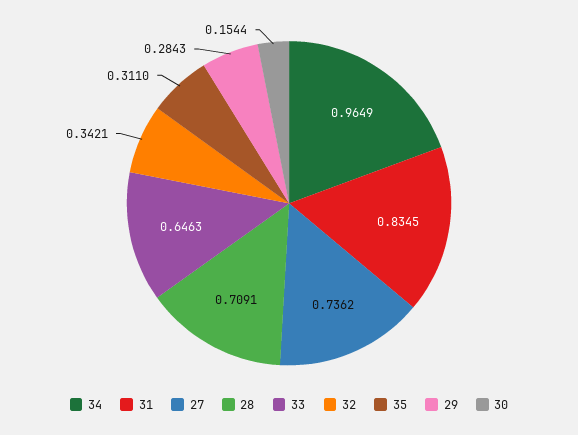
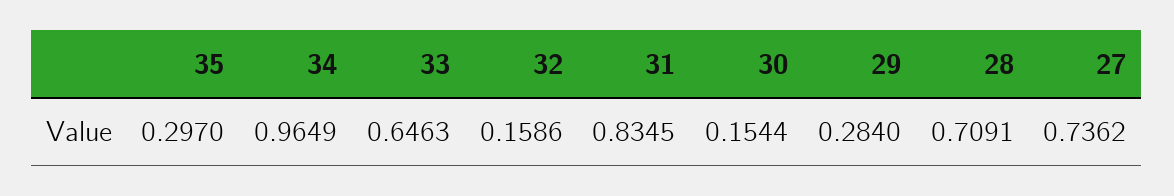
32: 0.3421 -> 0.1586
35: 0.311 -> 0.297
29: 0.2843 -> 0.284

